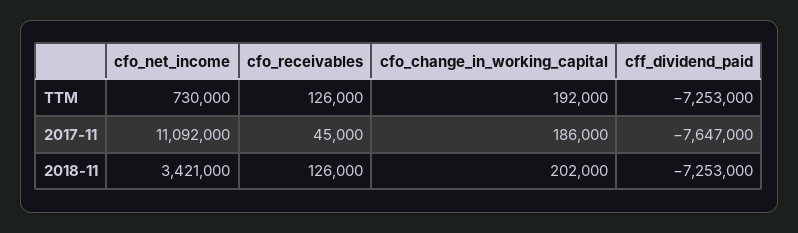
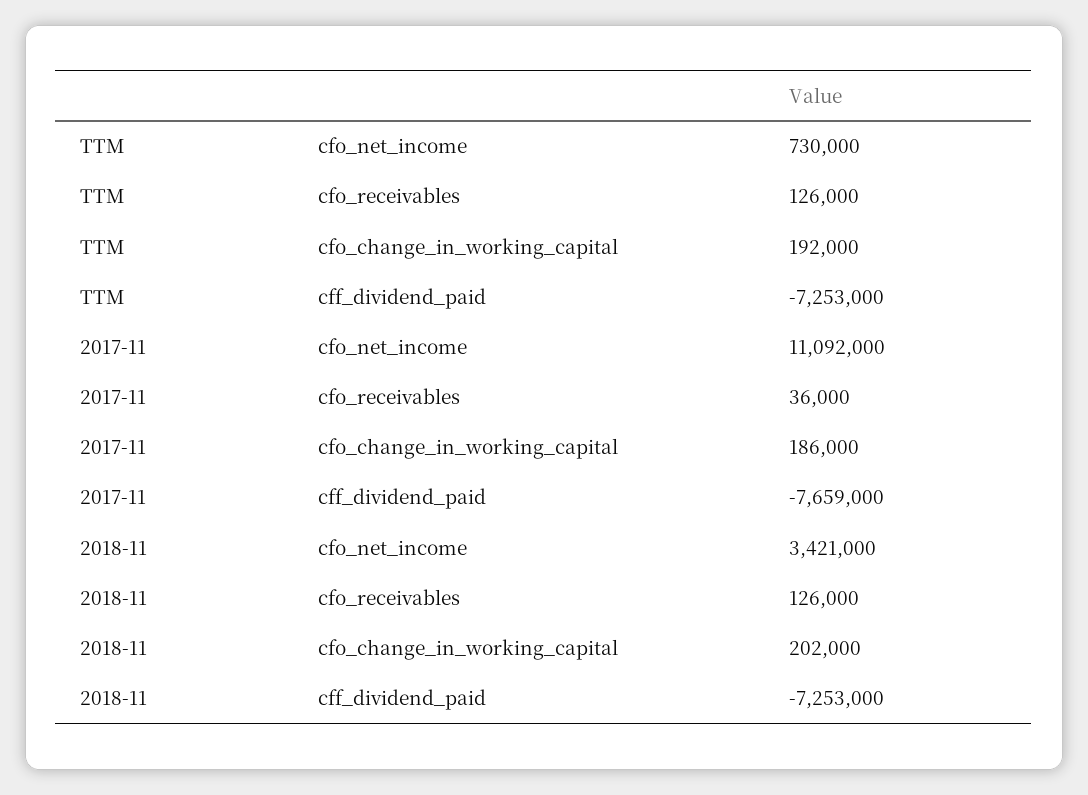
cfo_receivables, 2017-11: 45000 -> 36000
cff_dividend_paid, 2017-11: -7647000 -> -7659000

